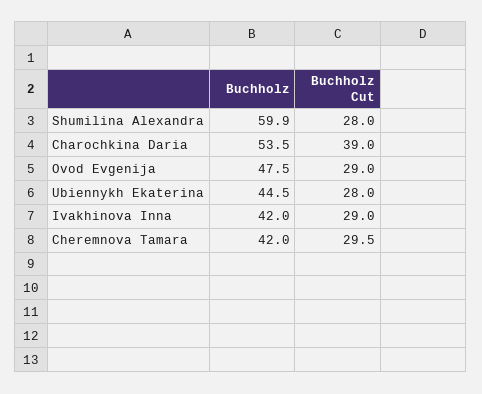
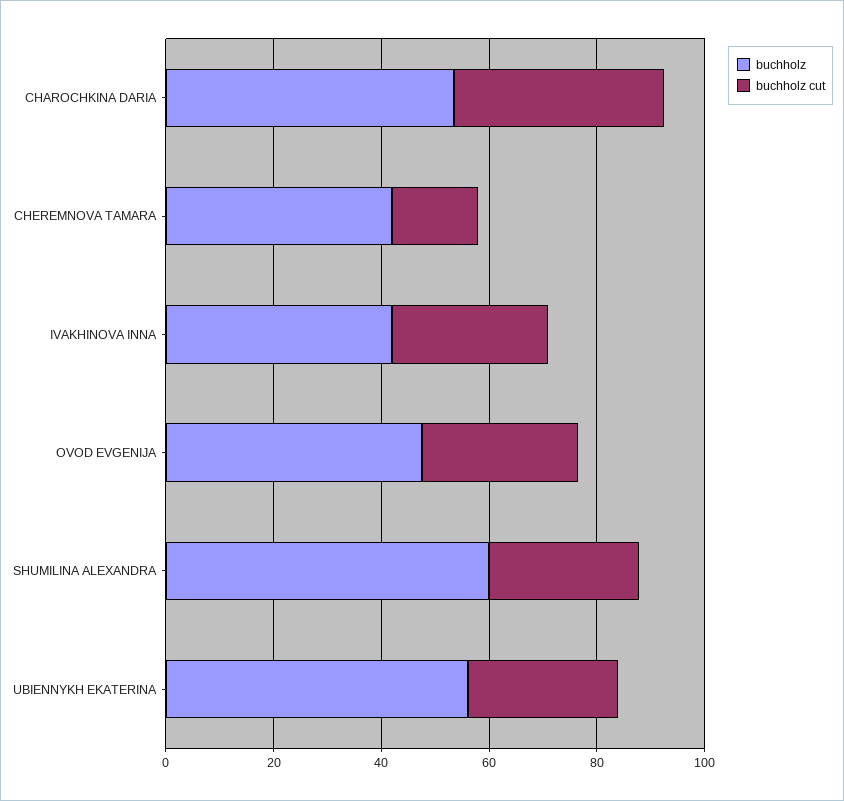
Buchholz, Ubiennykh Ekaterina: 44.5 -> 55
Buchholz Cut, Cheremnova Tamara: 29.5 -> 15

